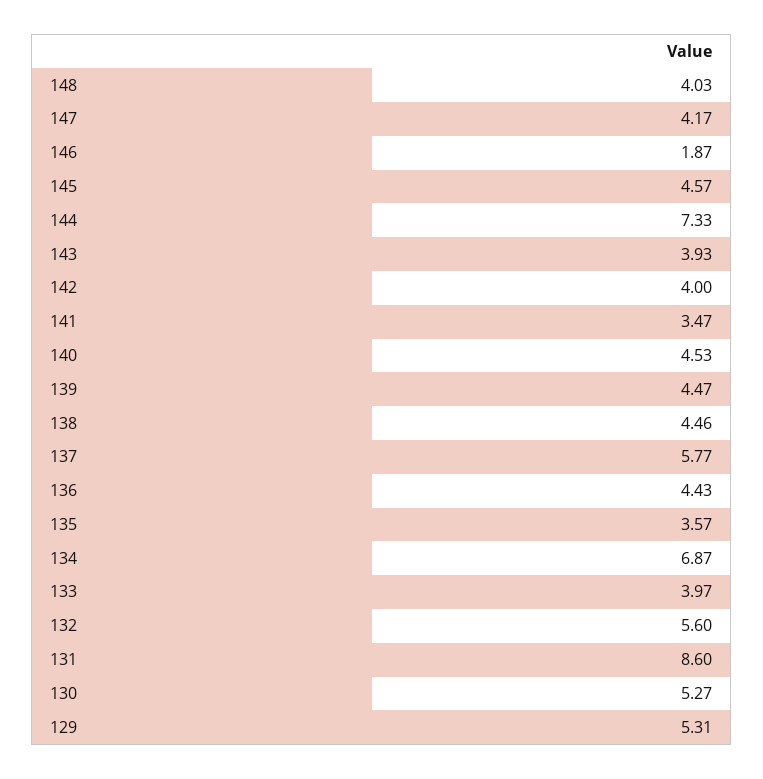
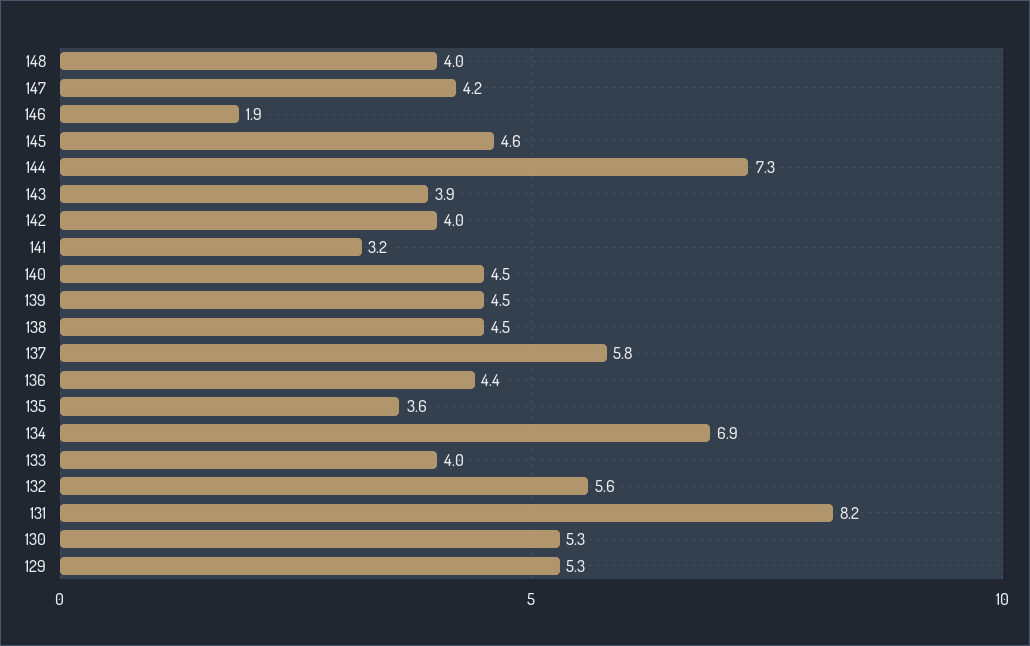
141: 3.47 -> 3.2
131: 8.6 -> 8.2

